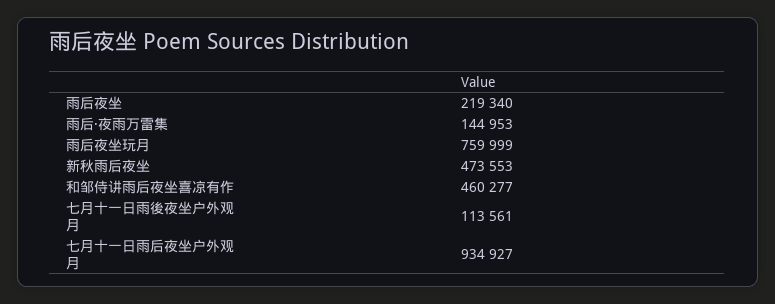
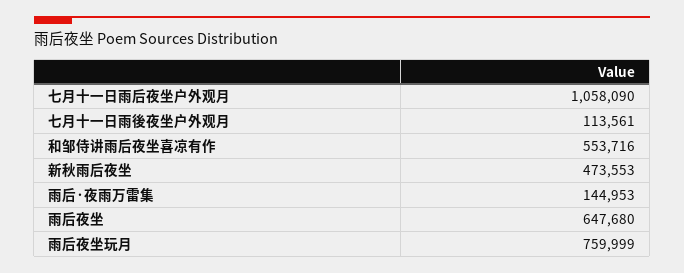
雨后夜坐: 219340 -> 647680
和邹侍讲雨后夜坐喜凉有作: 460277 -> 553716
七月十一日雨后夜坐户外观月: 934927 -> 1058090

